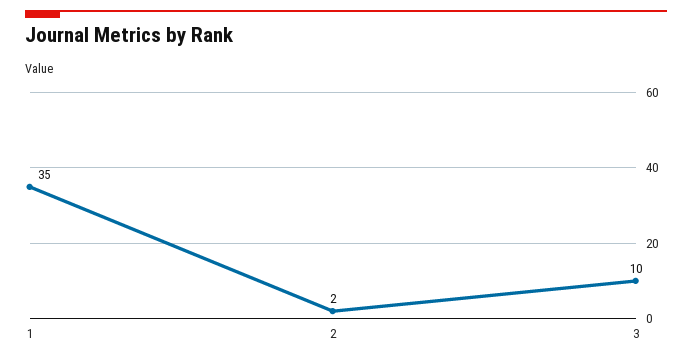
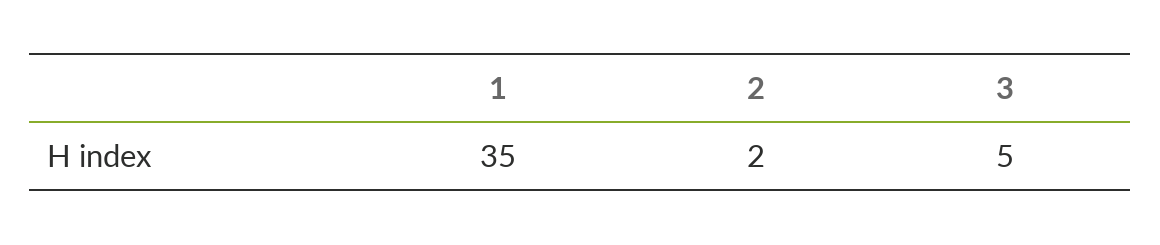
3: 10 -> 5

